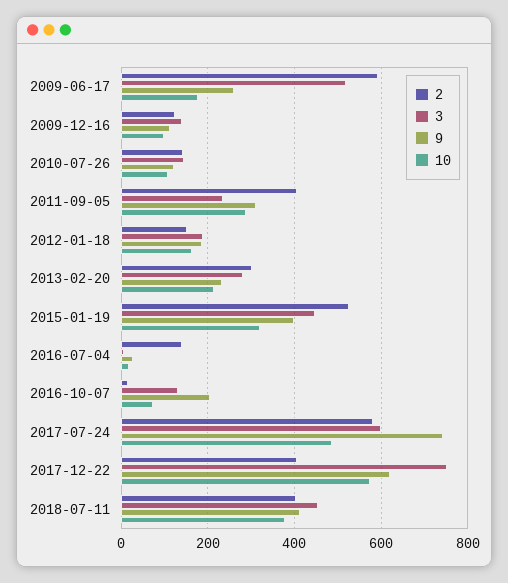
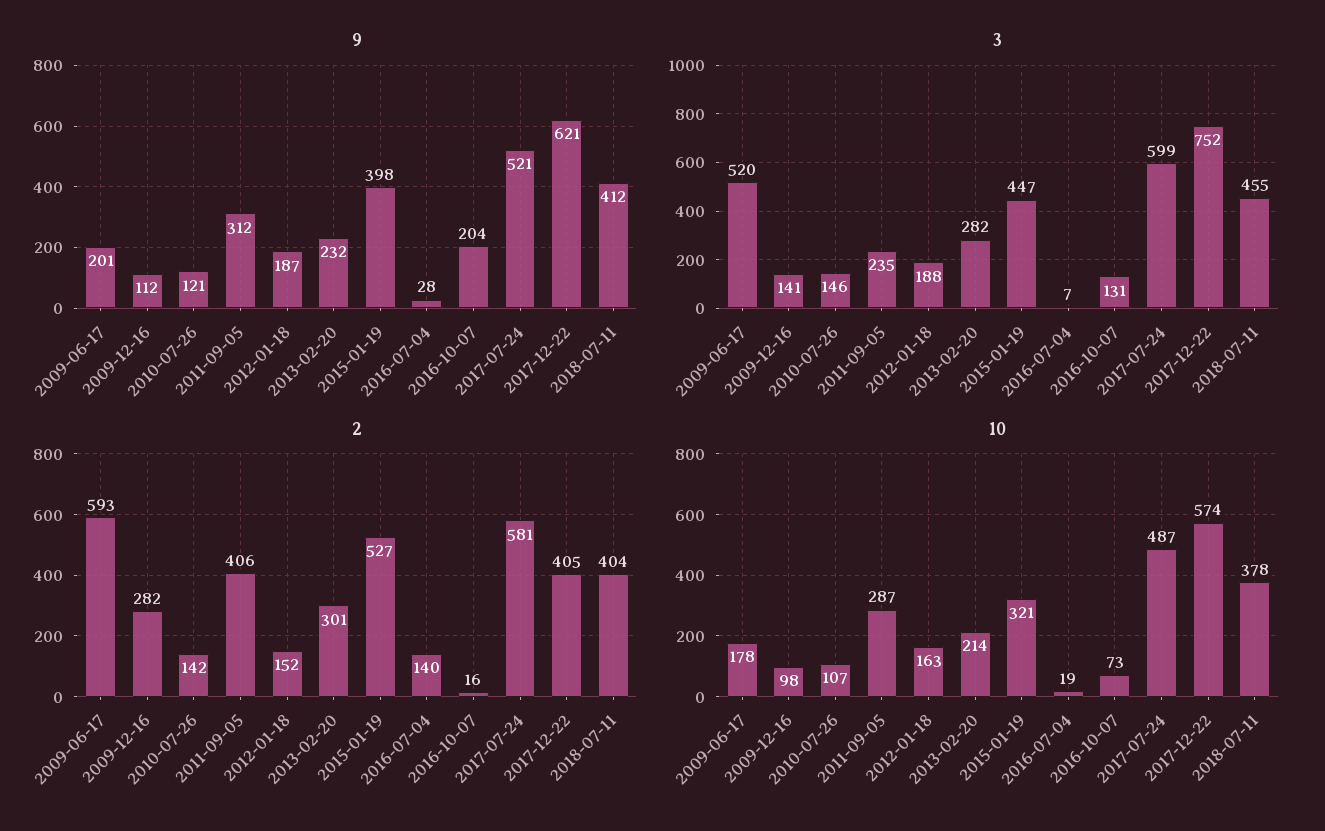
9, 2009-06-17: 260 -> 201
2, 2009-12-16: 120 -> 282
9, 2017-07-24: 740 -> 521

